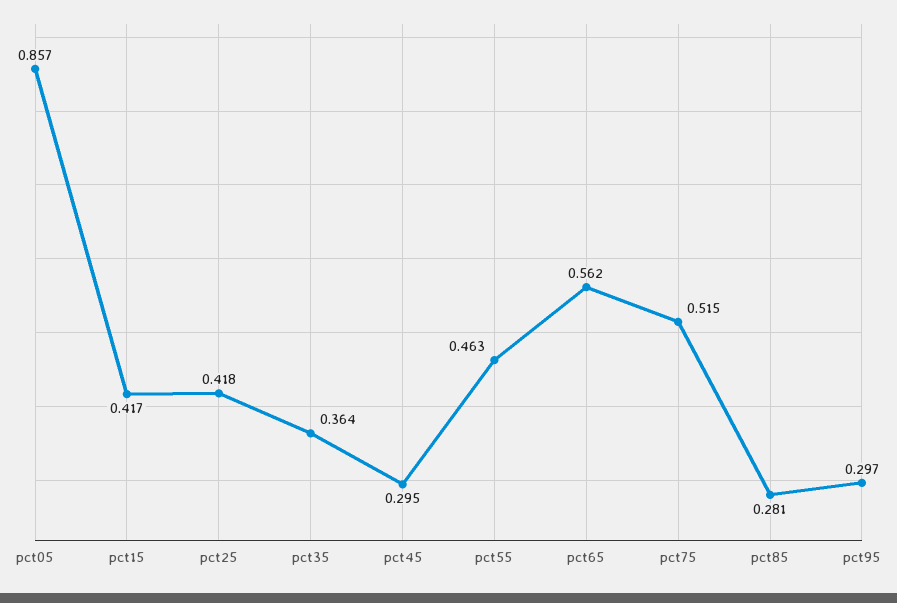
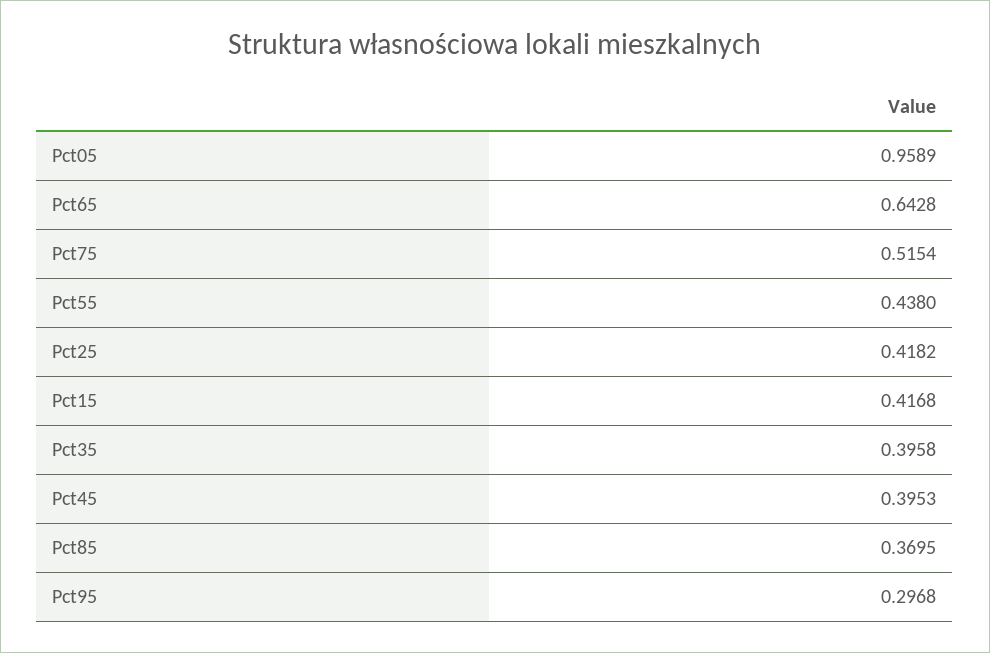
pct05: 0.857 -> 0.9589
pct35: 0.364 -> 0.3958
pct45: 0.295 -> 0.3953
pct55: 0.463 -> 0.438
pct65: 0.562 -> 0.6428
pct85: 0.281 -> 0.3695

